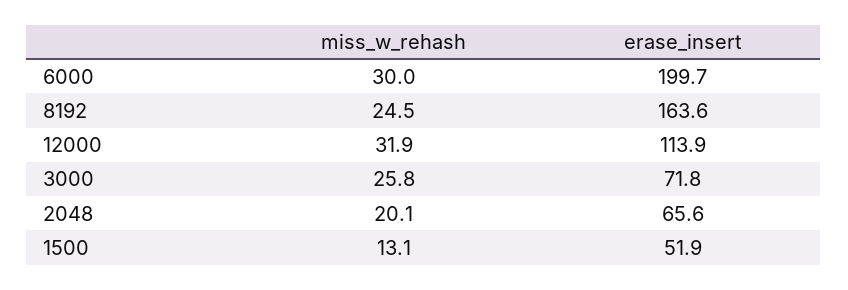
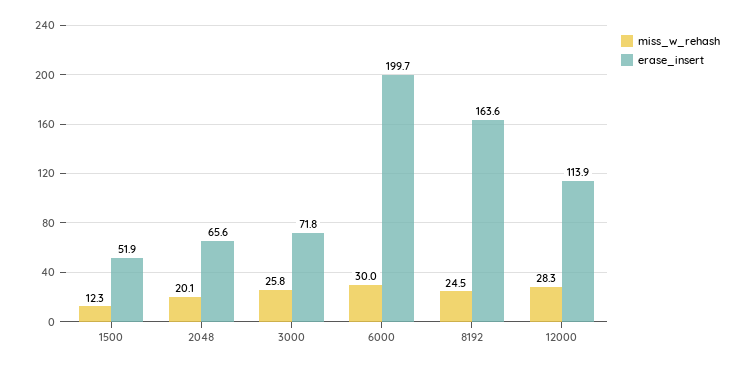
miss_w_rehash, 12000: 31.9 -> 28.3
miss_w_rehash, 1500: 13.1 -> 12.3

